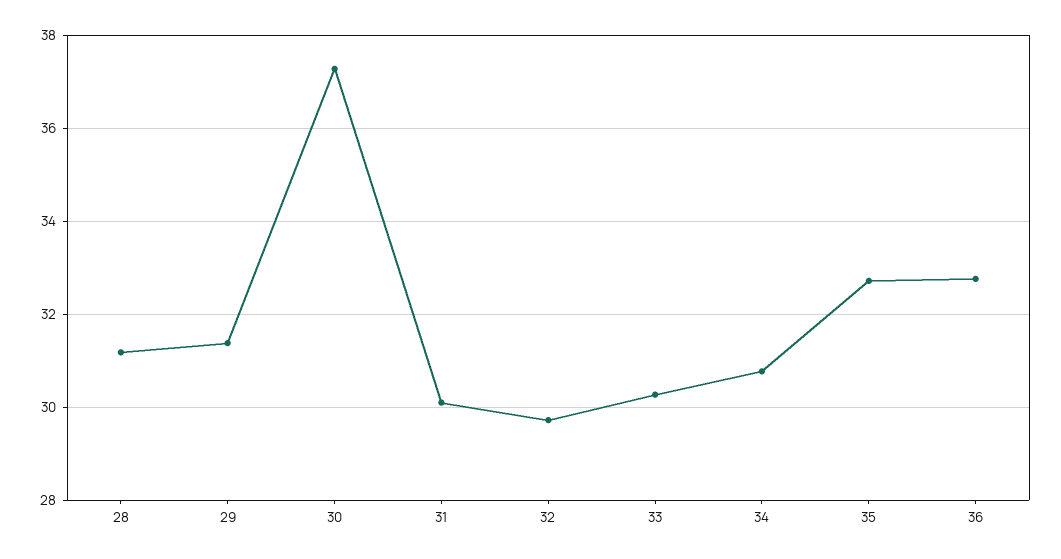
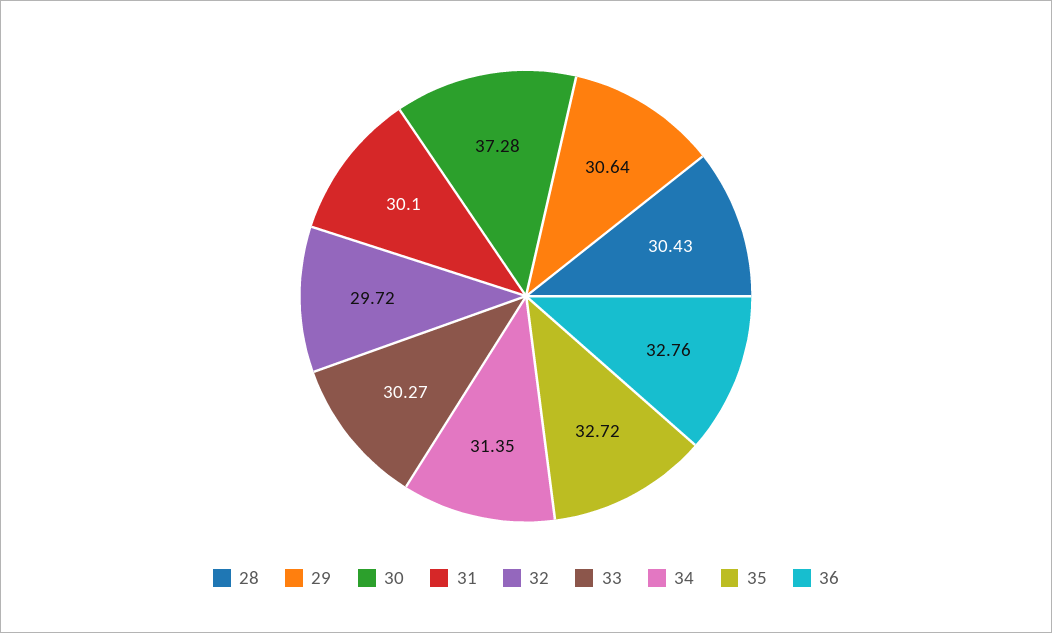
28: 31.2 -> 30.43
29: 31.4 -> 30.64
34: 30.8 -> 31.35

